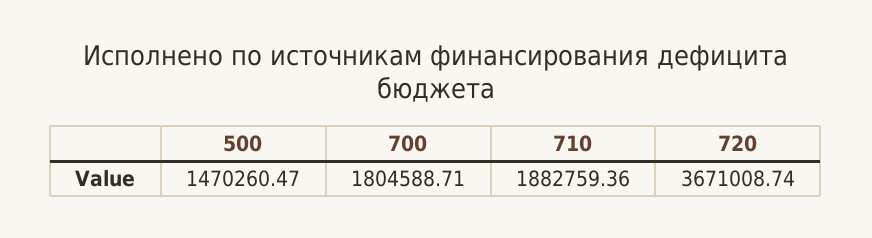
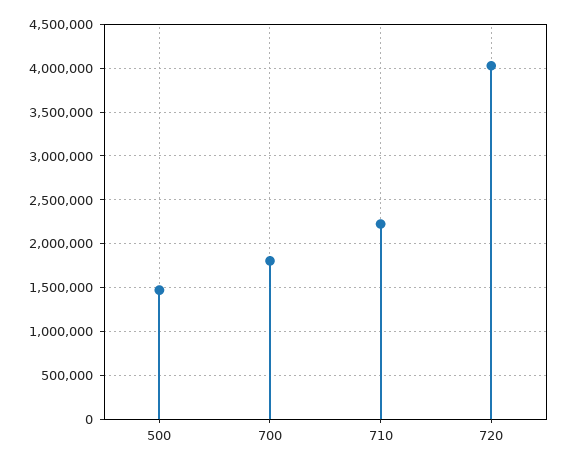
710: 1882759.36 -> 2200000
720: 3671008.74 -> 4000000

